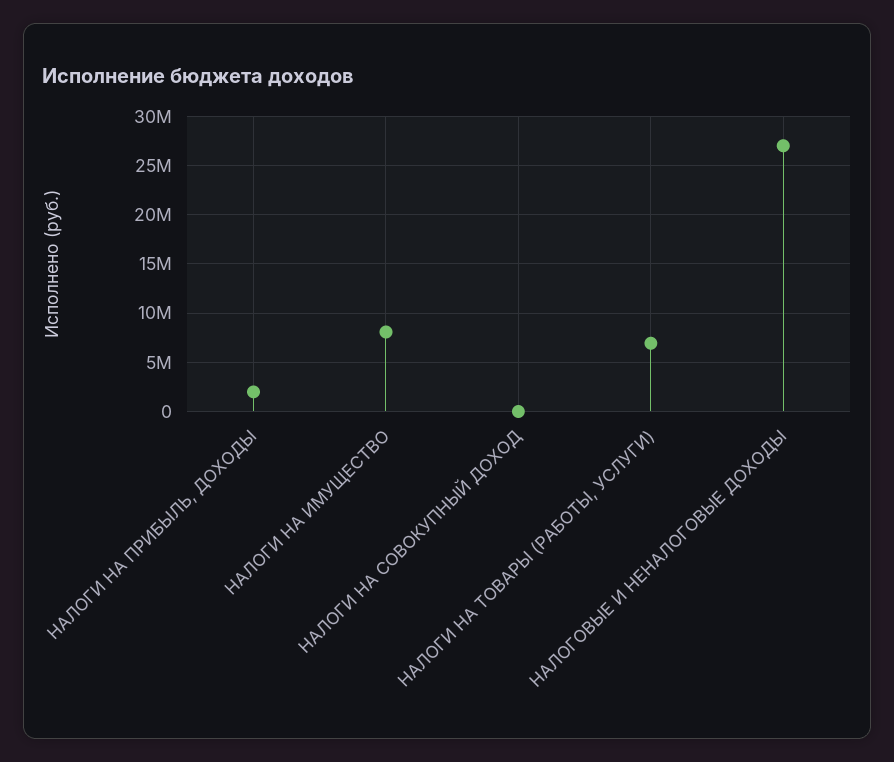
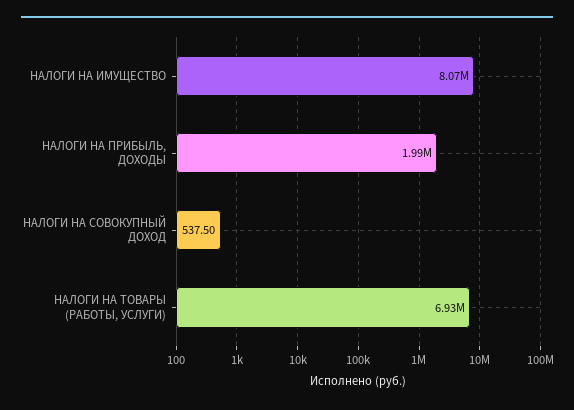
НАЛОГОВЫЕ И НЕНАЛОГОВЫЕ ДОХОДЫ: 27000000 -> none

